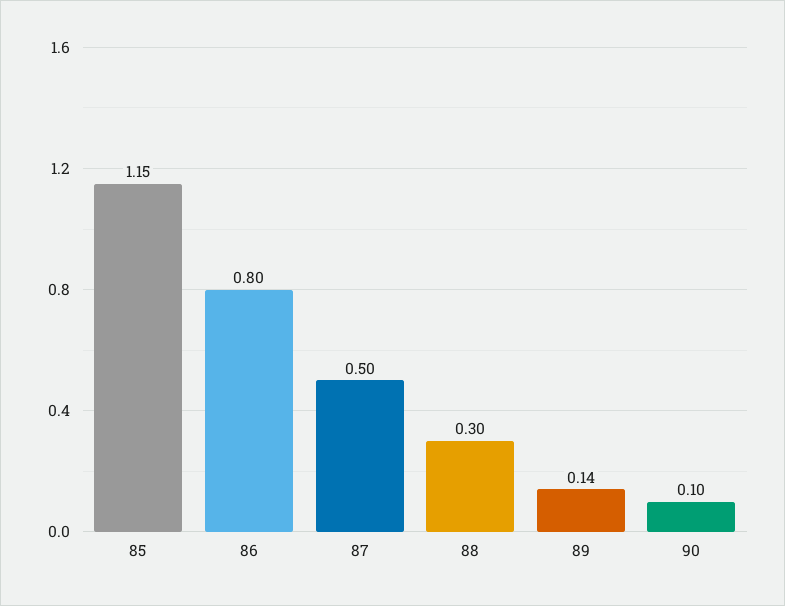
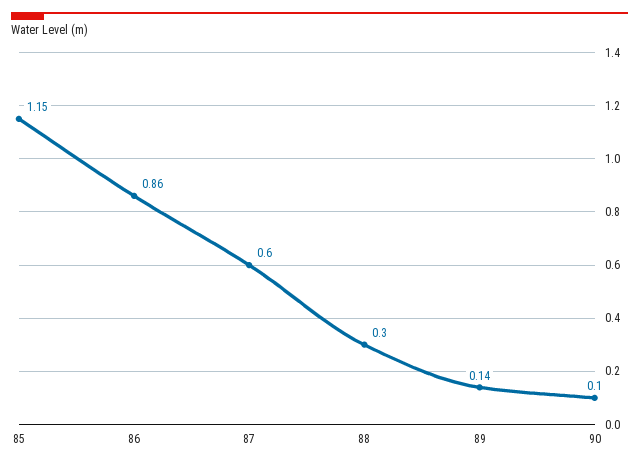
86: 0.8 -> 0.86
87: 0.5 -> 0.6

